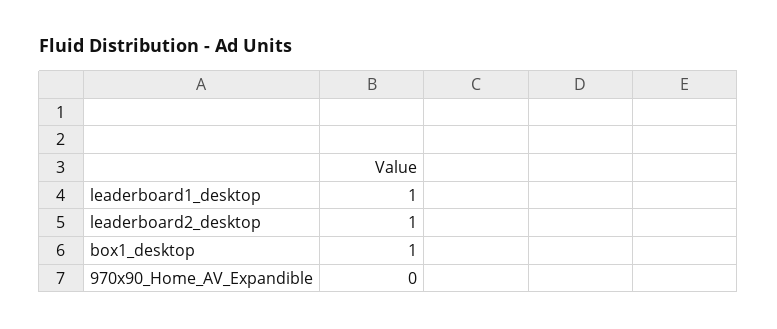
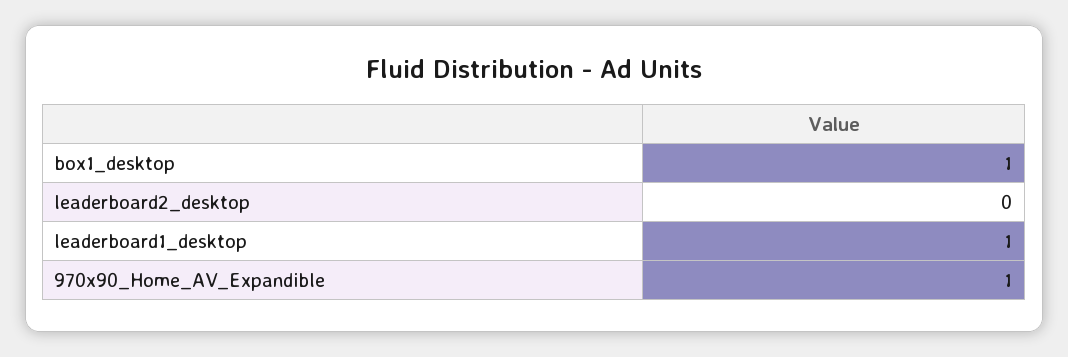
leaderboard2_desktop: 1 -> 0
970x90_Home_AV_Expandible: 0 -> 1

